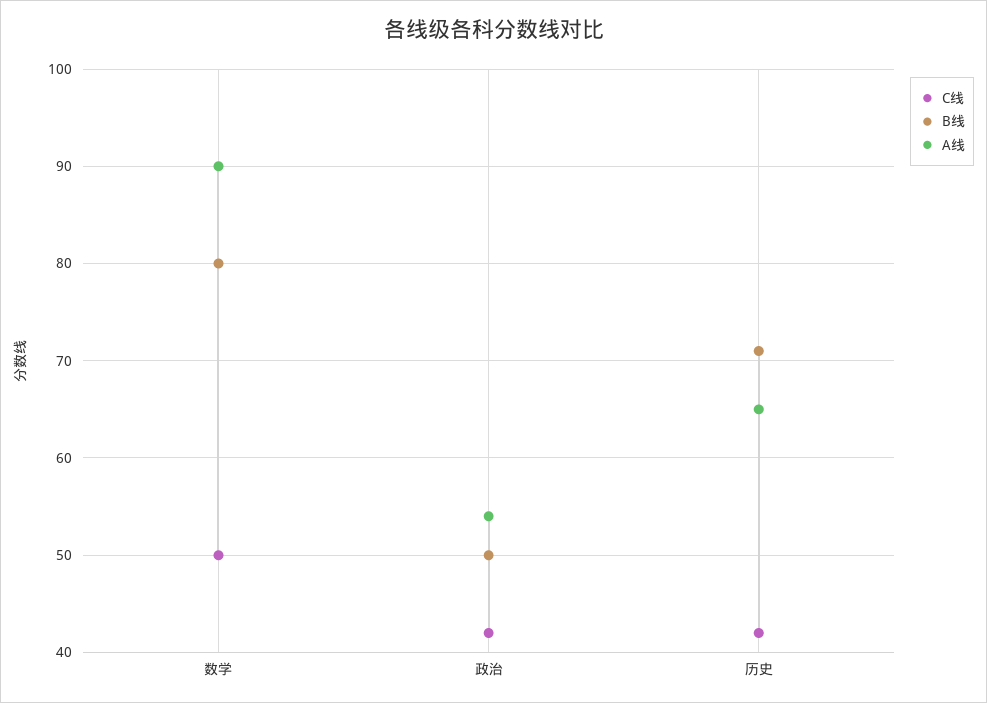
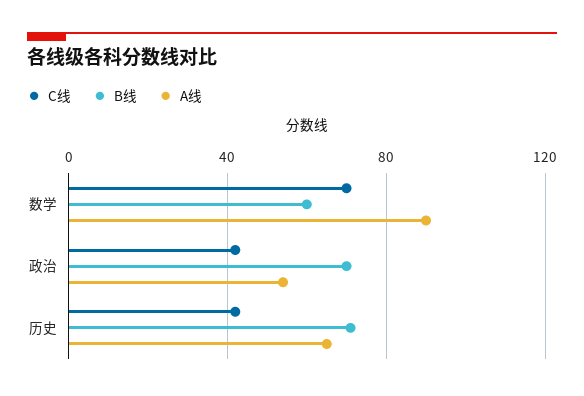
C线, 数学: 50 -> 70
B线, 数学: 80 -> 60
B线, 政治: 50 -> 70

